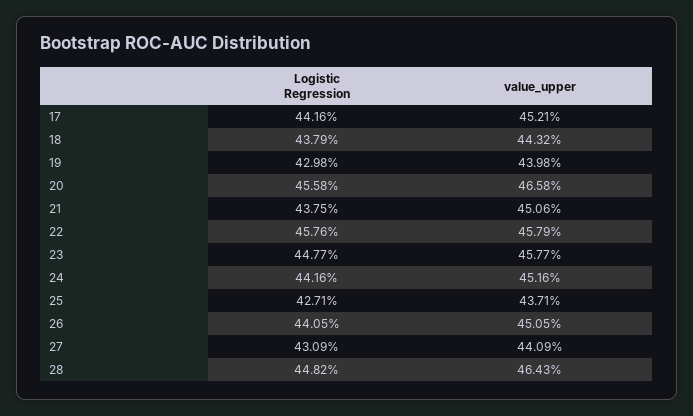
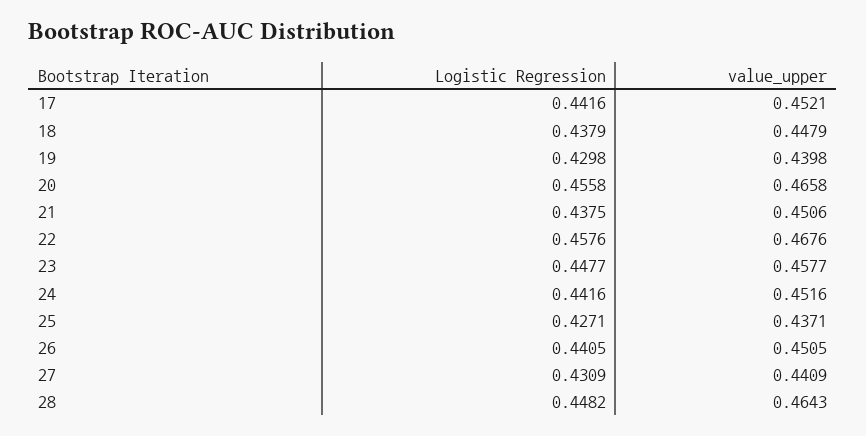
value_upper, 18: 0.4432 -> 0.4479
value_upper, 22: 0.4579 -> 0.4676

